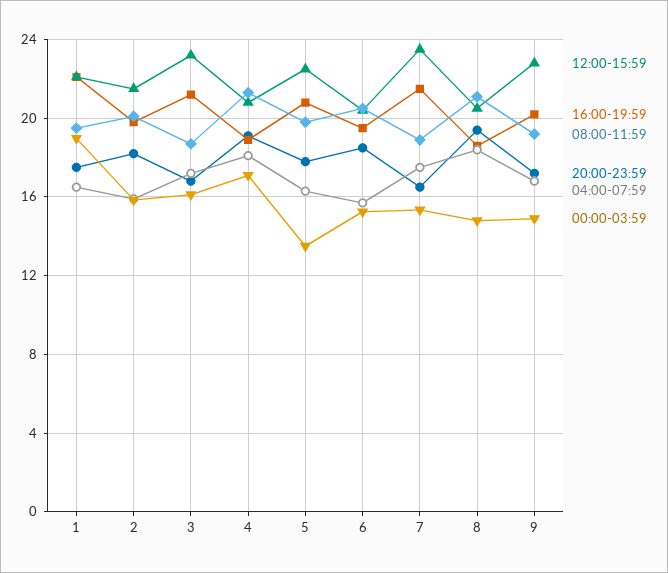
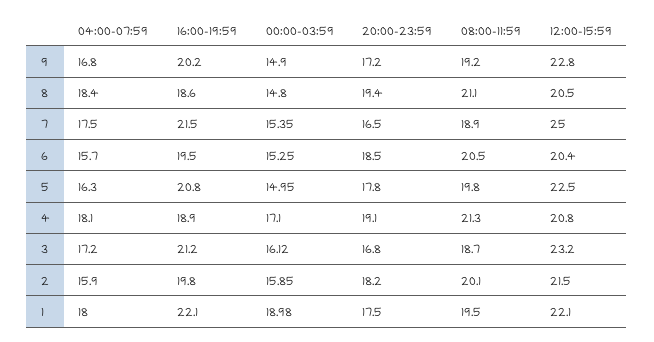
04:00-07:59, 1: 16.5 -> 18
00:00-03:59, 5: 13.5 -> 14.95
12:00-15:59, 7: 23.5 -> 25

